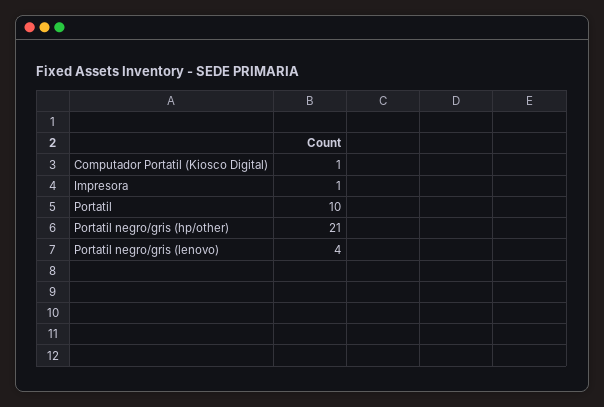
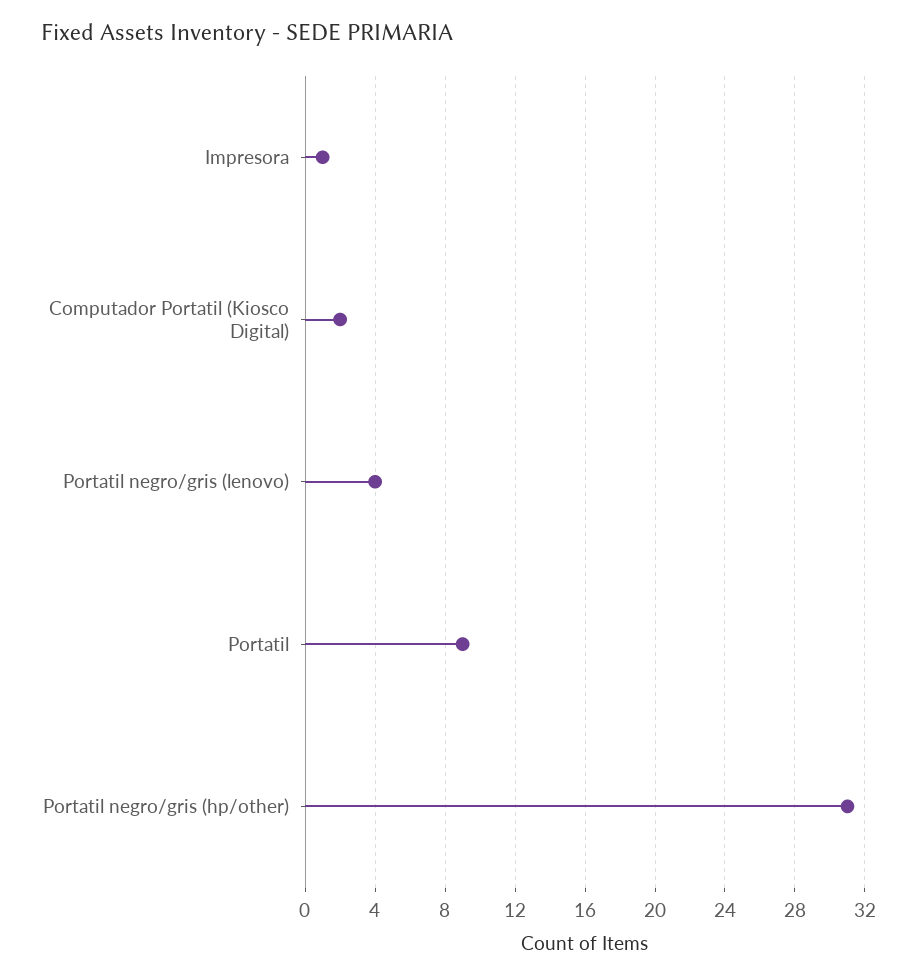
Computador Portatil (Kiosco Digital): 1 -> 2
Portatil: 10 -> 9
Portatil negro/gris (hp/other): 21 -> 31

